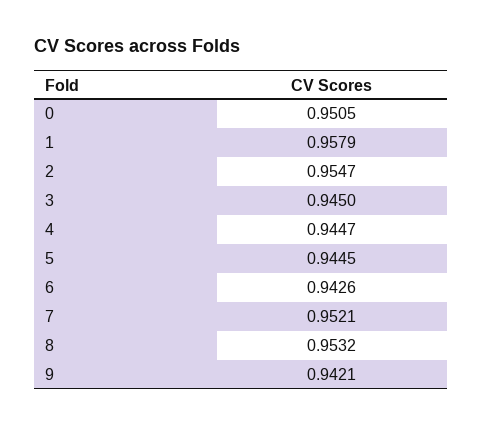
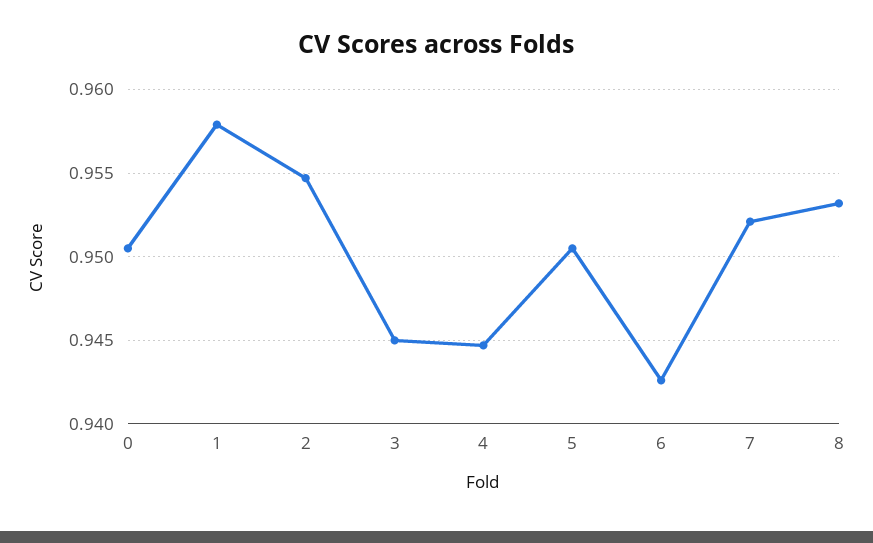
5: 0.9445 -> 0.9505
9: 0.9421 -> none

